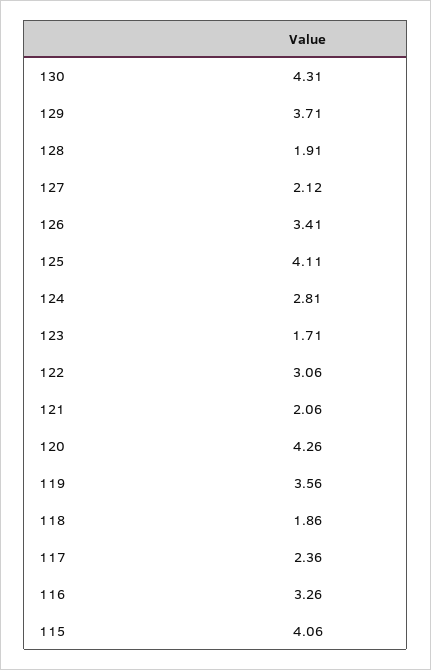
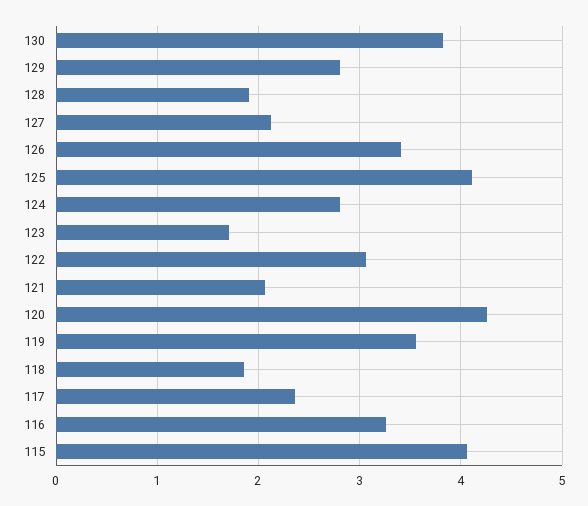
130: 4.31 -> 3.8
129: 3.71 -> 2.8

